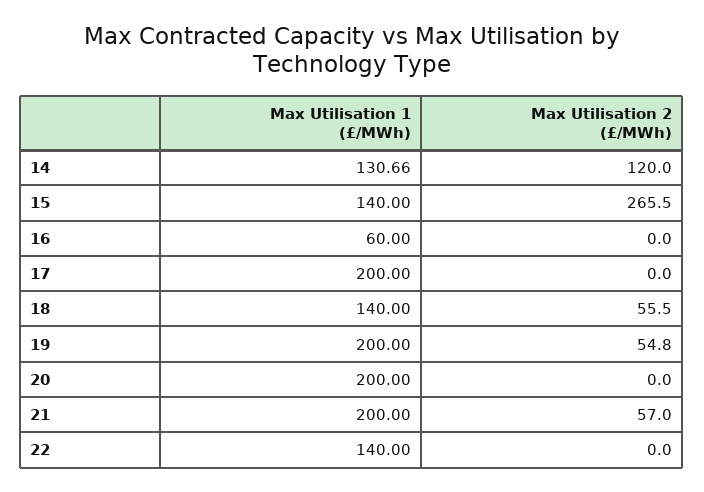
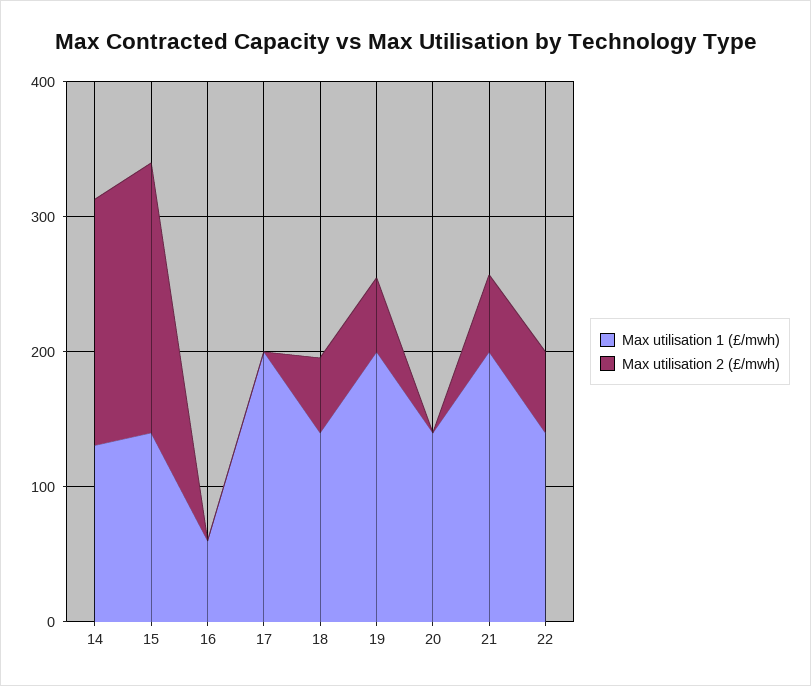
Max Utilisation 2 (£/MWh), 14: 120 -> 180
Max Utilisation 2 (£/MWh), 15: 265.5 -> 200
Max Utilisation 1 (£/MWh), 20: 200 -> 140
Max Utilisation 2 (£/MWh), 22: 0 -> 60

